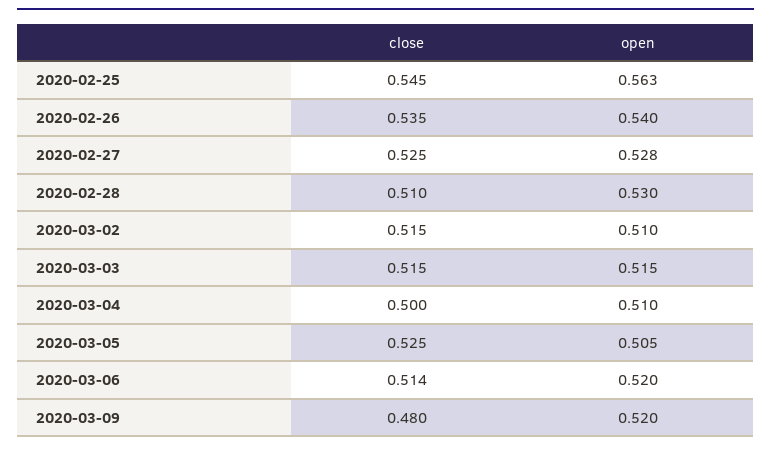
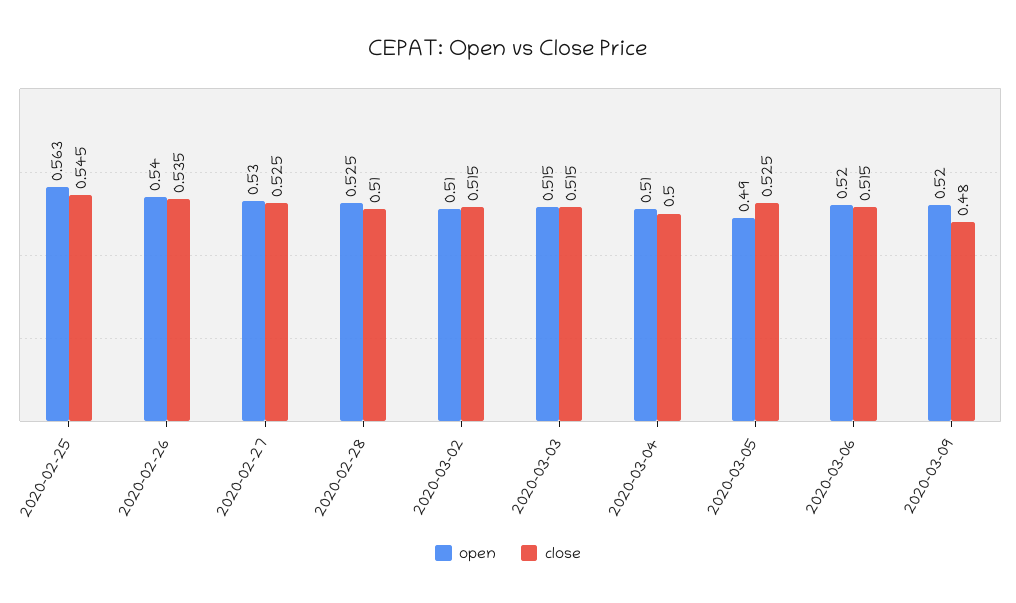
open, 2020-02-27: 0.528 -> 0.53
open, 2020-02-28: 0.53 -> 0.525
open, 2020-03-05: 0.505 -> 0.49
close, 2020-03-06: 0.514 -> 0.515

